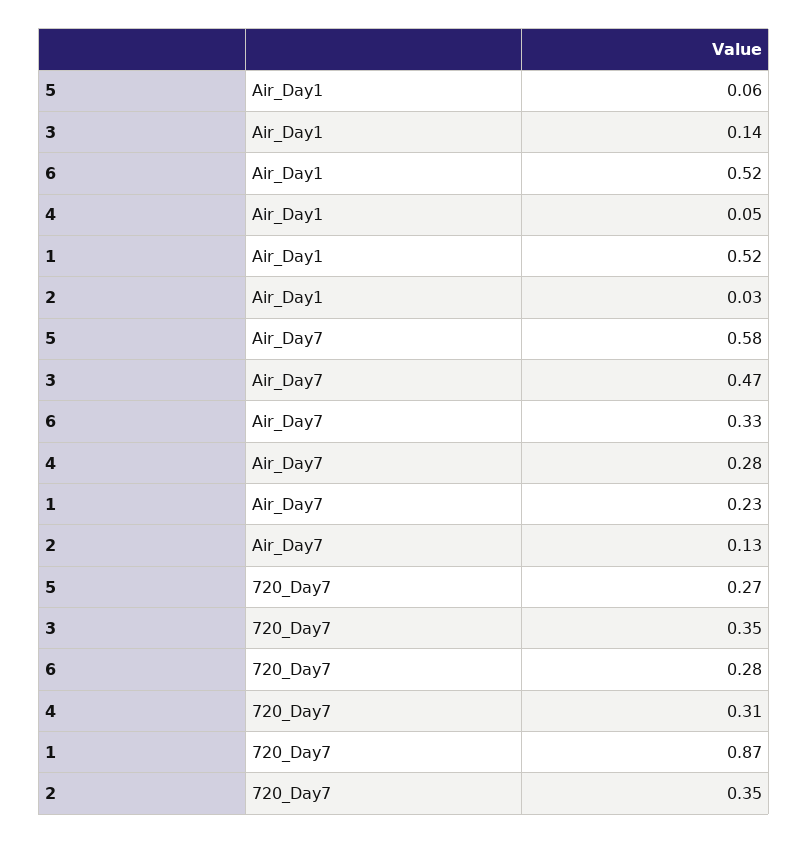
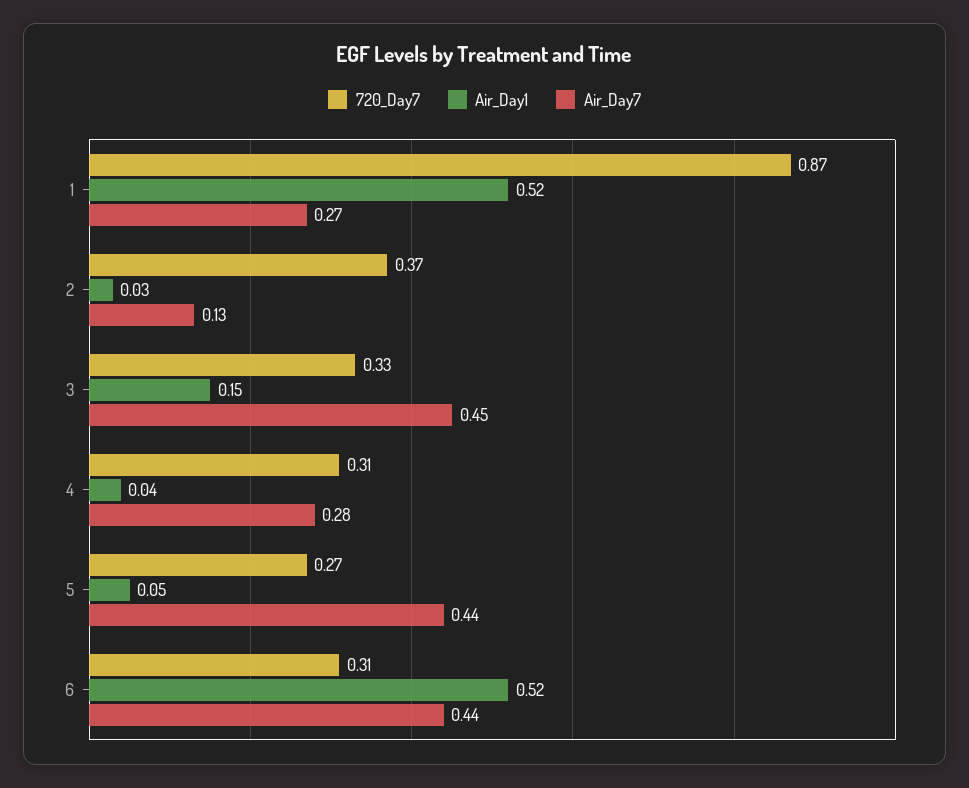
Air_Day1, 5: 0.06 -> 0.05
Air_Day1, 3: 0.14 -> 0.15
Air_Day1, 4: 0.05 -> 0.04
Air_Day7, 5: 0.58 -> 0.44
Air_Day7, 3: 0.47 -> 0.45
Air_Day7, 6: 0.33 -> 0.44
Air_Day7, 1: 0.23 -> 0.27
720_Day7, 3: 0.35 -> 0.33
720_Day7, 6: 0.28 -> 0.31
720_Day7, 2: 0.35 -> 0.37

